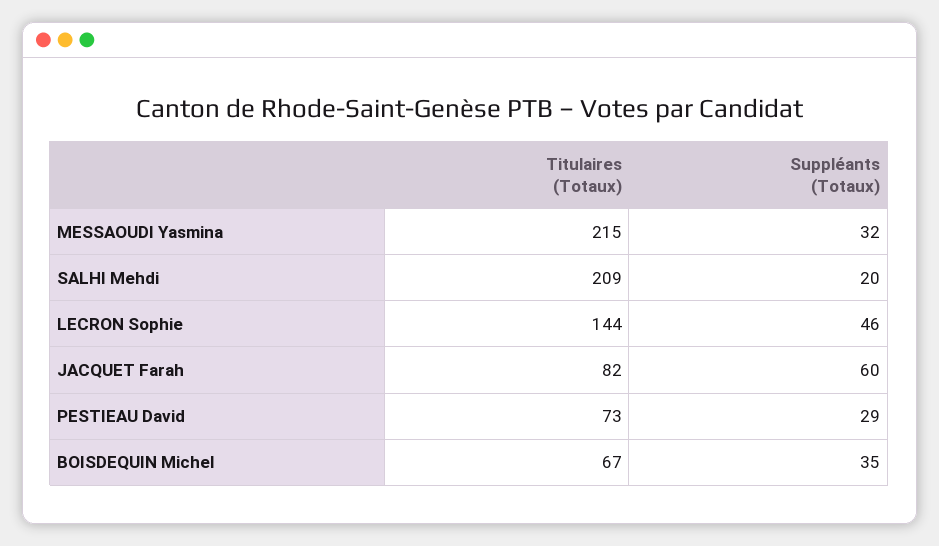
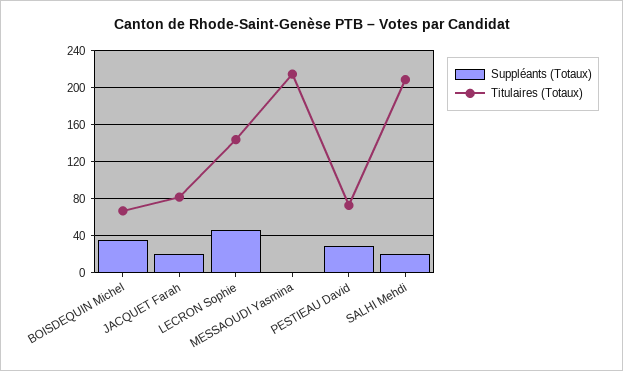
Suppléants (Totaux), MESSAOUDI Yasmina: 32 -> 0
Suppléants (Totaux), JACQUET Farah: 60 -> 20

